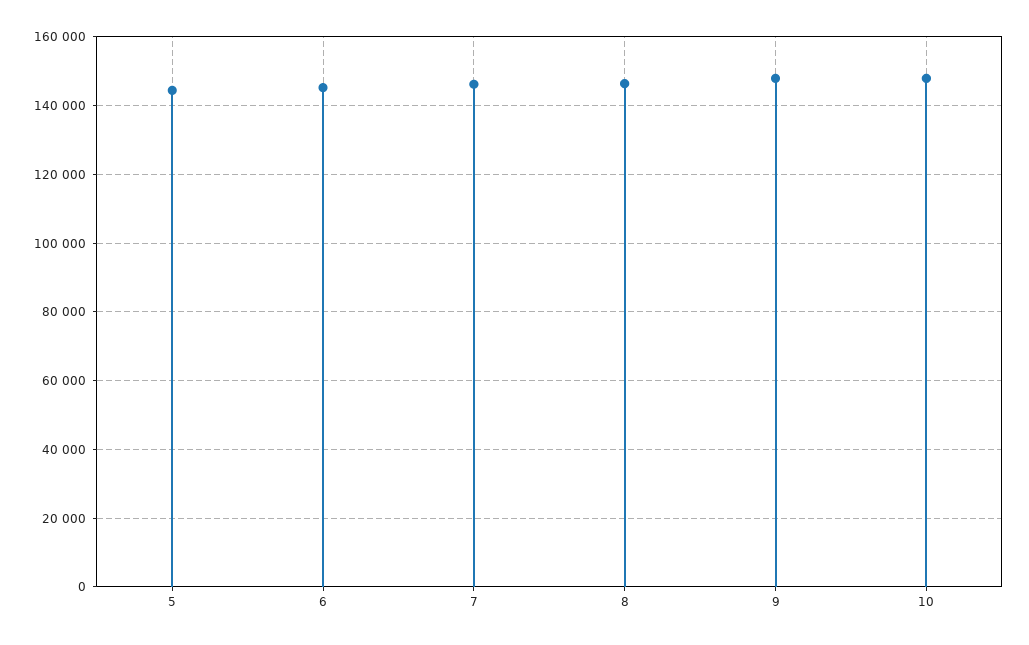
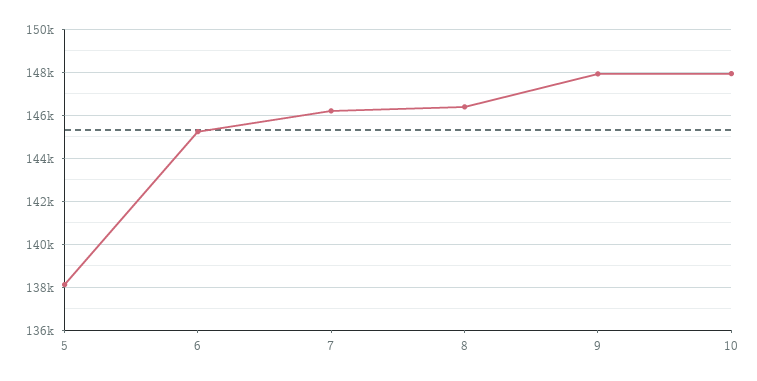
5: 144000 -> 138000

